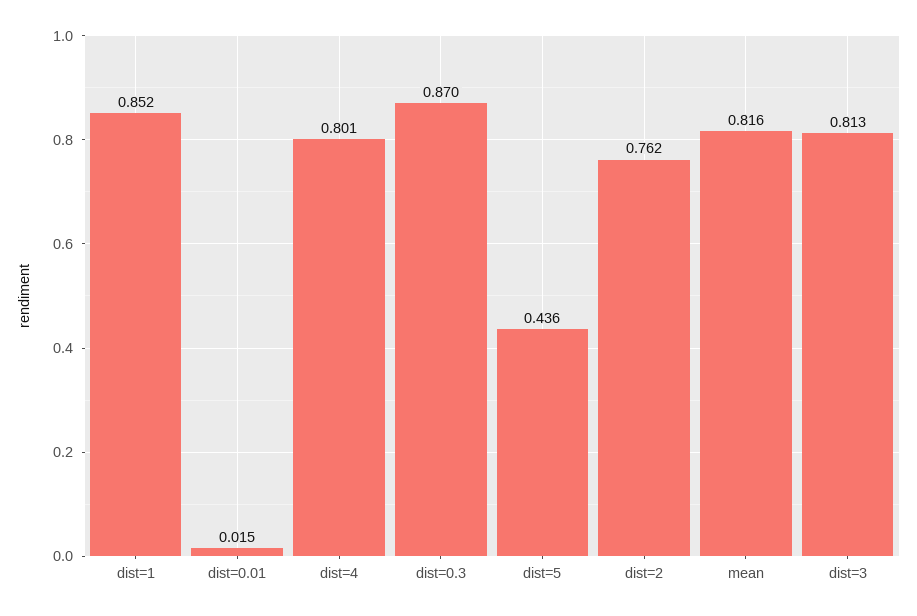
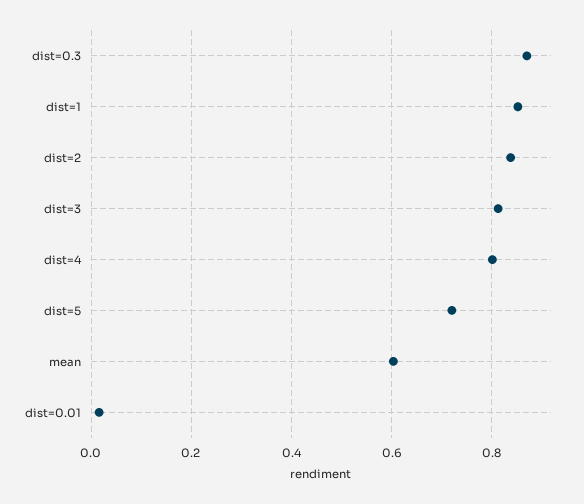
dist=5: 0.436 -> 0.72
dist=2: 0.762 -> 0.84
mean: 0.816 -> 0.6

